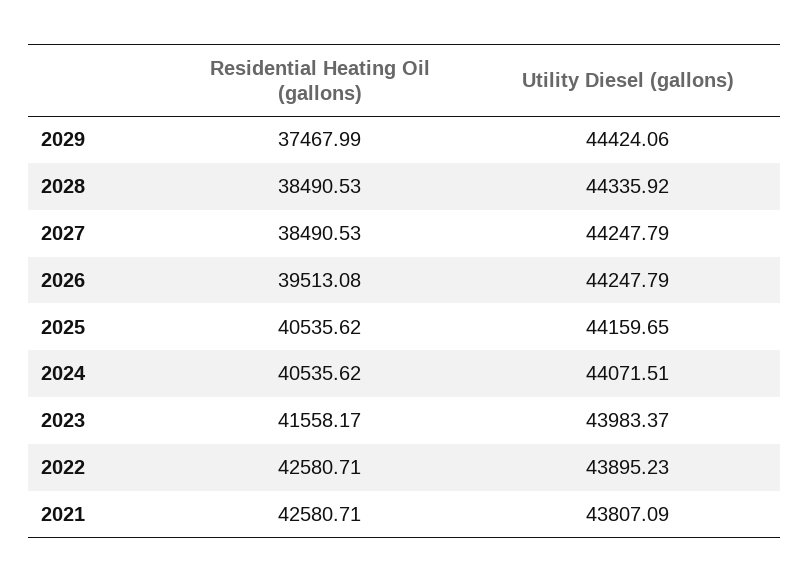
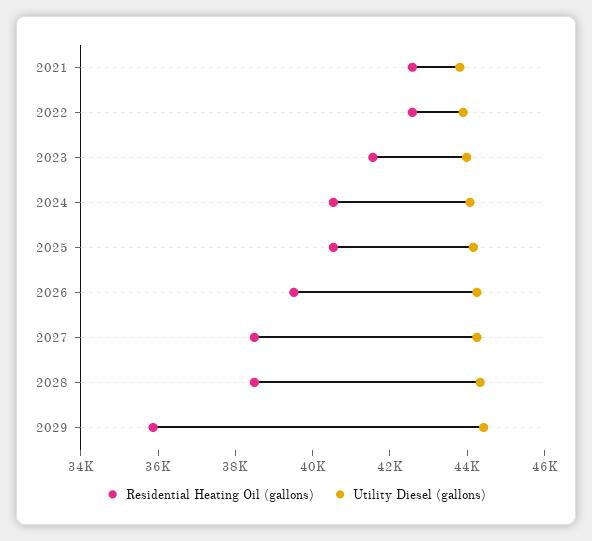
Residential Heating Oil (gallons), 2029: 37467.99 -> 36000

